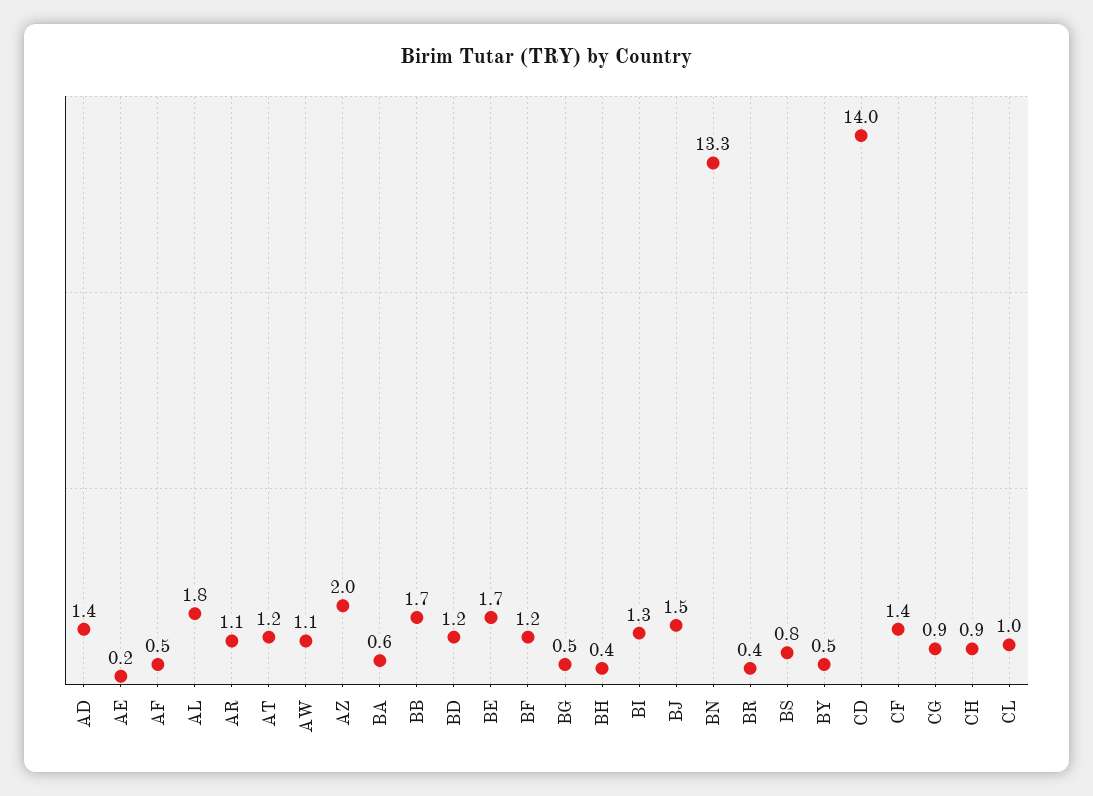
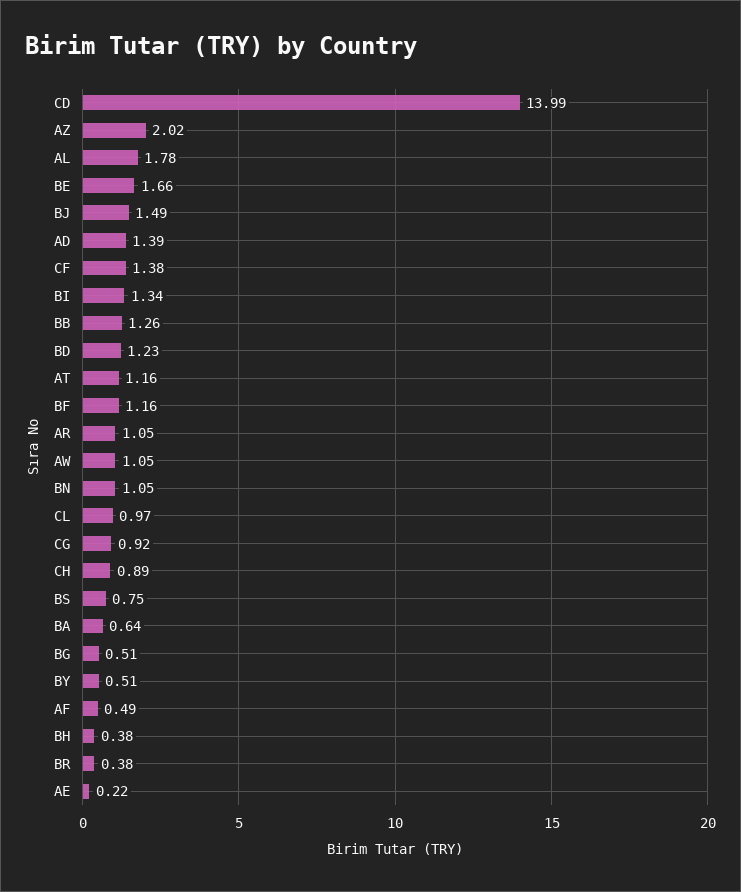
BB: 1.7 -> 1.26
BN: 13.3 -> 1.05

